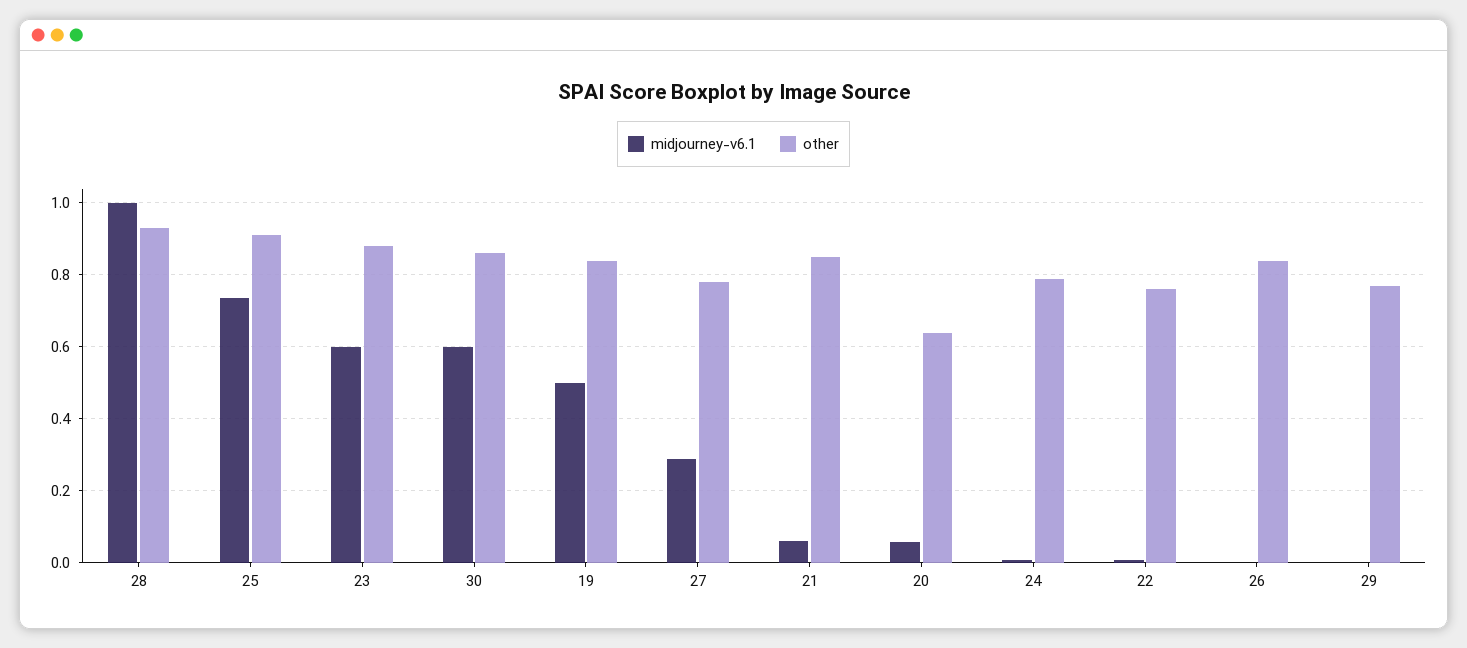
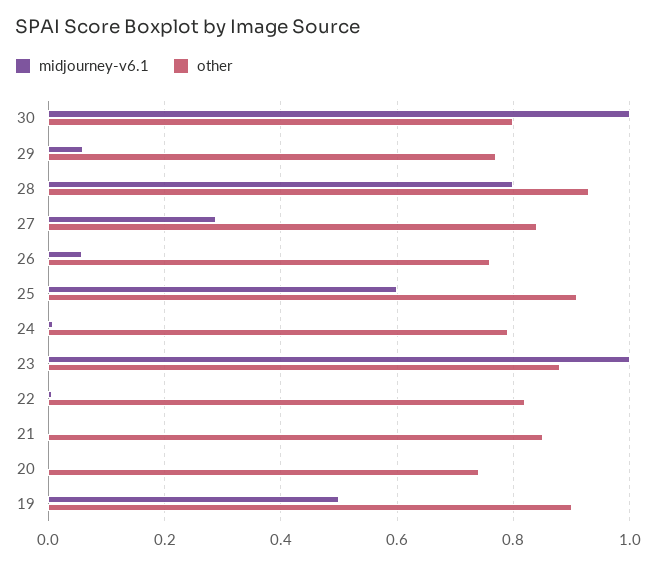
midjourney-v6.1, 28: 1 -> 0.8
midjourney-v6.1, 25: 0.74 -> 0.6
midjourney-v6.1, 23: 0.6 -> 1
midjourney-v6.1, 30: 0.6 -> 1
other, 30: 0.86 -> 0.8
other, 19: 0.84 -> 0.9
other, 27: 0.78 -> 0.84
midjourney-v6.1, 21: 0.06 -> 0
midjourney-v6.1, 20: 0.06 -> 0
other, 20: 0.64 -> 0.74
other, 22: 0.76 -> 0.82
midjourney-v6.1, 26: 0 -> 0.06
other, 26: 0.84 -> 0.76
midjourney-v6.1, 29: 0 -> 0.06

